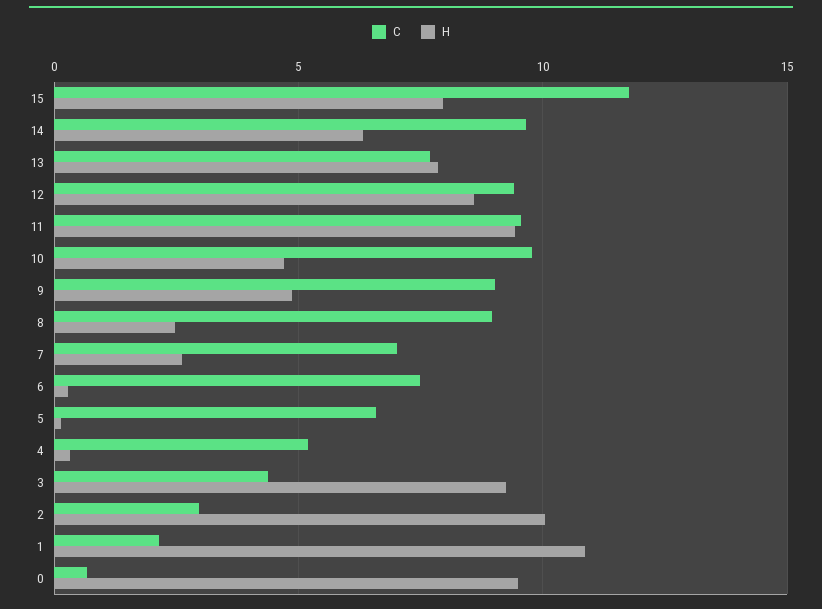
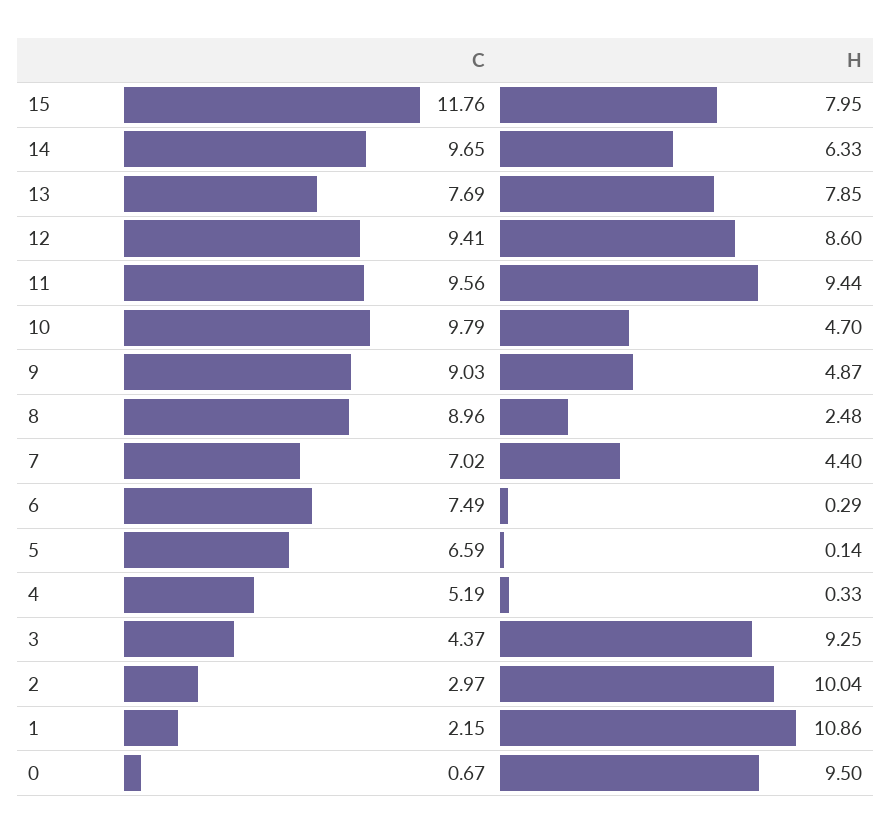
H, 7: 2.5 -> 4.4

